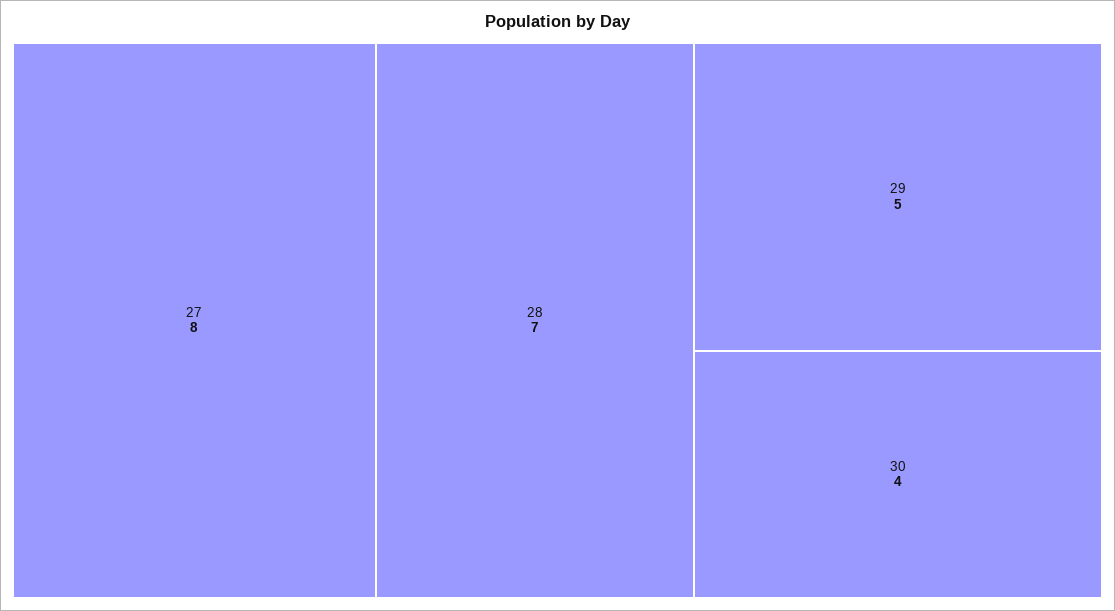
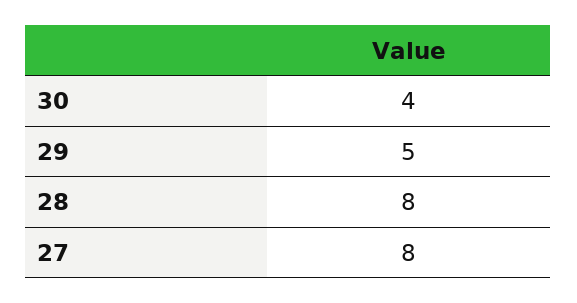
28: 7 -> 8

